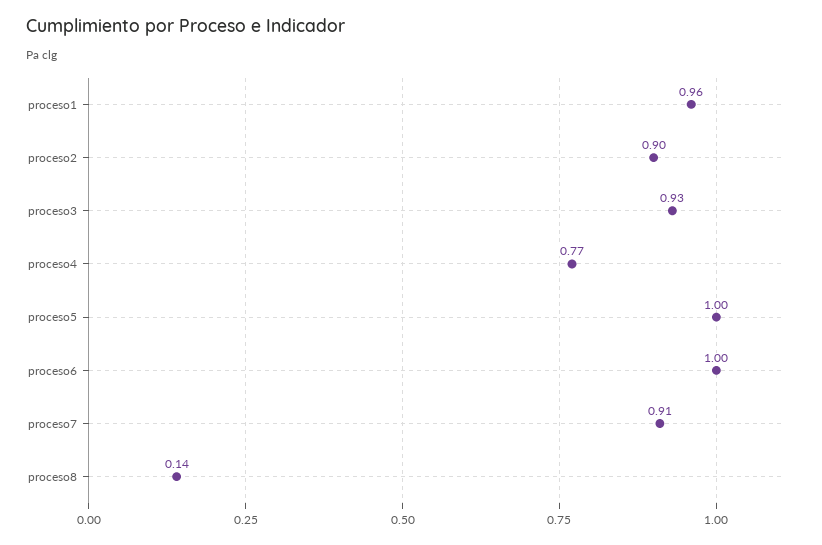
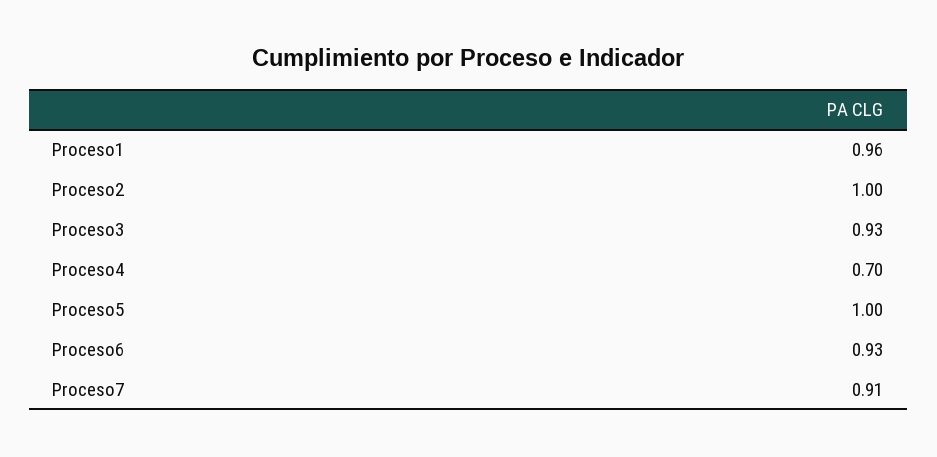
proceso2: 0.9 -> 1
proceso4: 0.77 -> 0.7
proceso6: 1 -> 0.93
proceso8: 0.14 -> none

